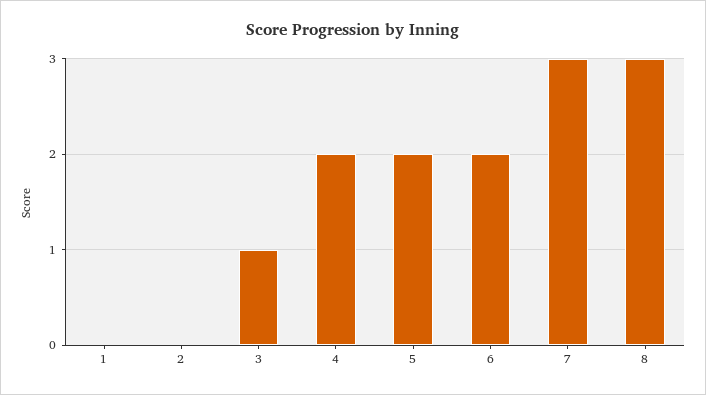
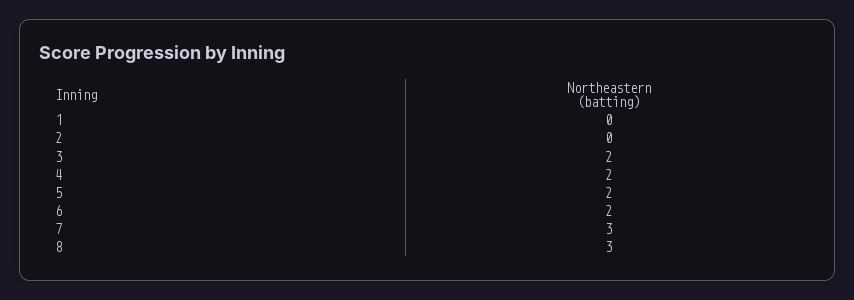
3: 1 -> 2

